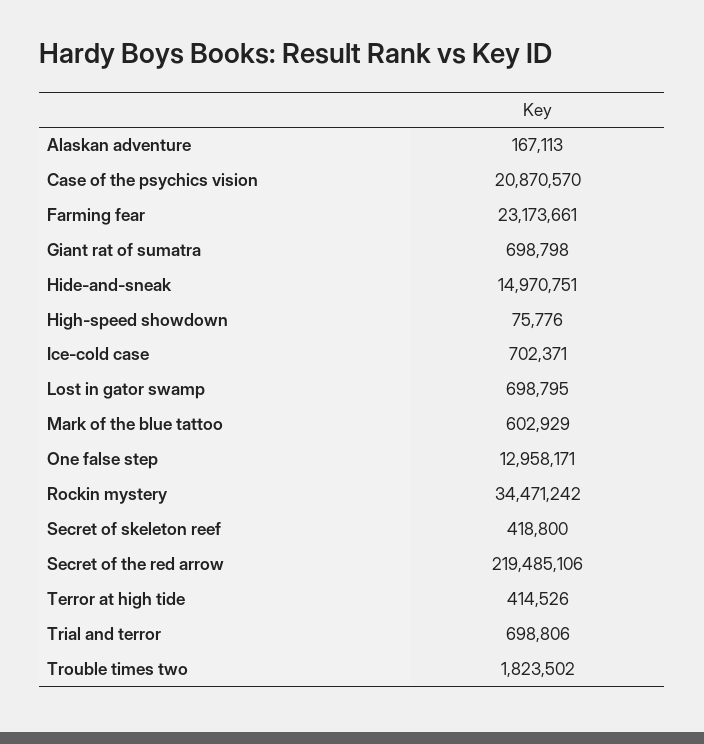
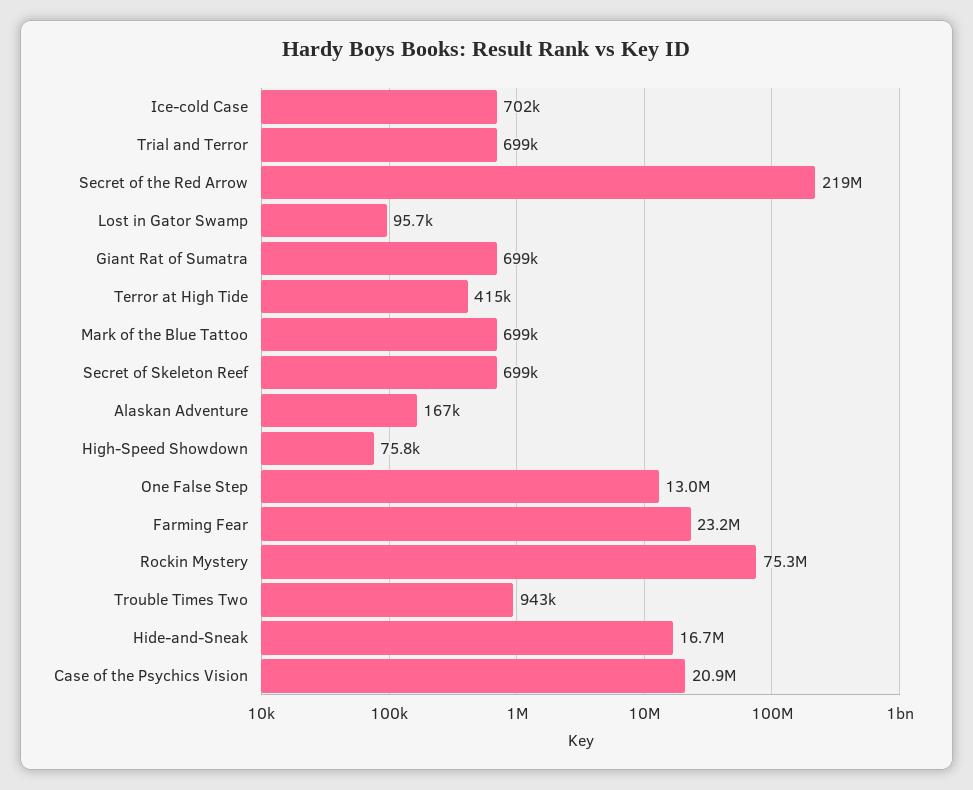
Hide-and-sneak: 14970751 -> 16700000
Lost in gator swamp: 698795 -> 95700
Mark of the blue tattoo: 602929 -> 699000
Rockin mystery: 34471242 -> 75300000
Secret of skeleton reef: 418800 -> 699000
Trouble times two: 1823502 -> 943000

